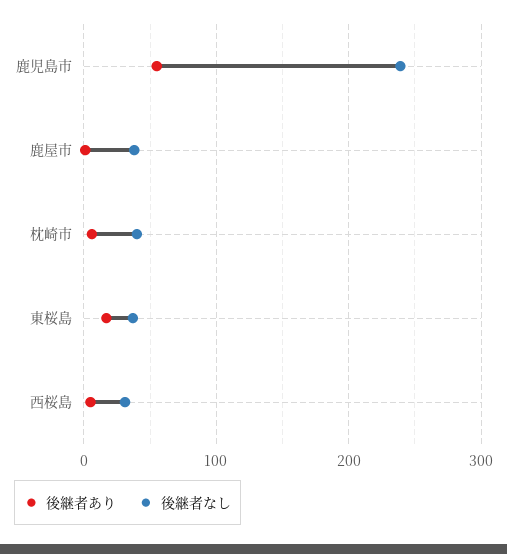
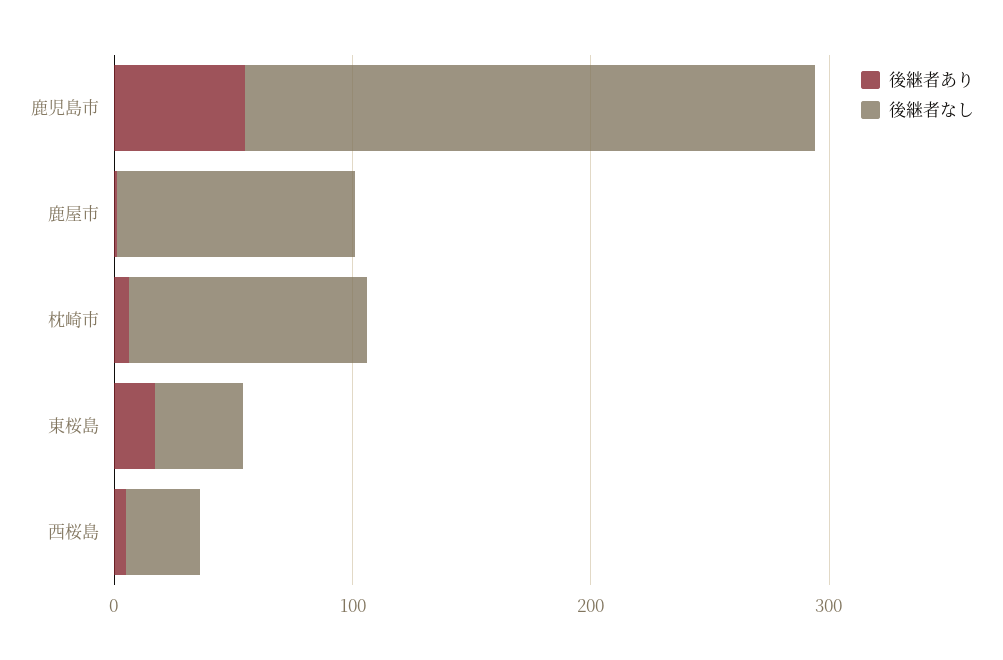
後継者なし, 鹿屋市: 40 -> 100
後継者なし, 枕崎市: 40 -> 100

